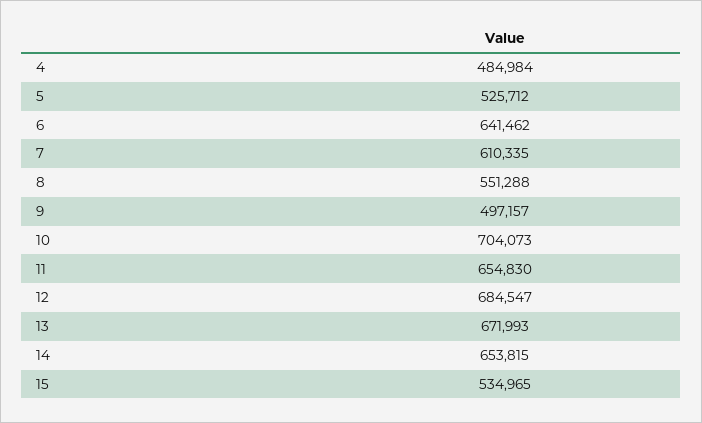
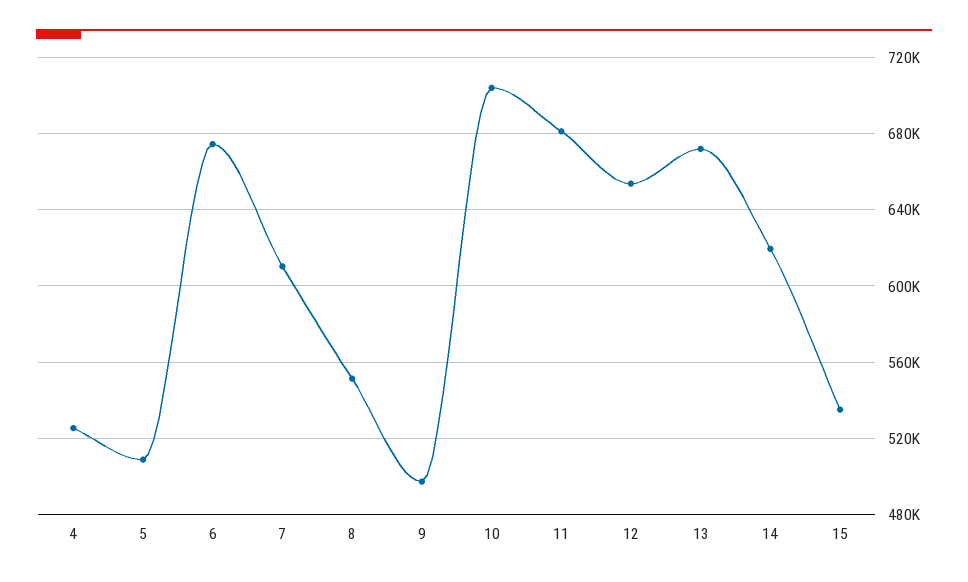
4: 484984 -> 525000
5: 525712 -> 510000
6: 641462 -> 675000
11: 654830 -> 680000
12: 684547 -> 655000
14: 653815 -> 620000

